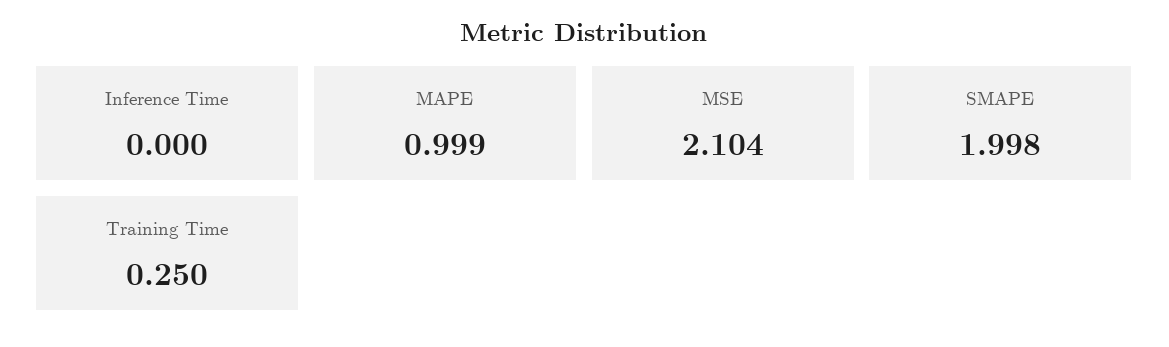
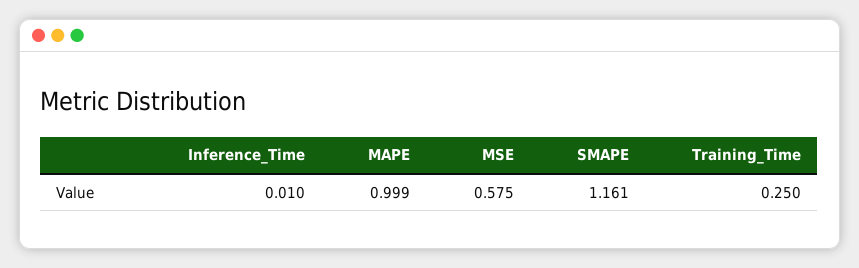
Inference Time: 0 -> 0.01
MSE: 2.104 -> 0.575
SMAPE: 1.998 -> 1.161

